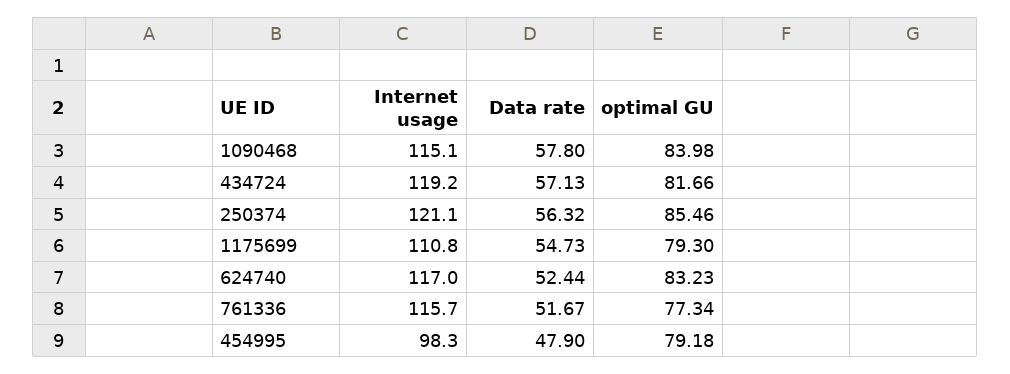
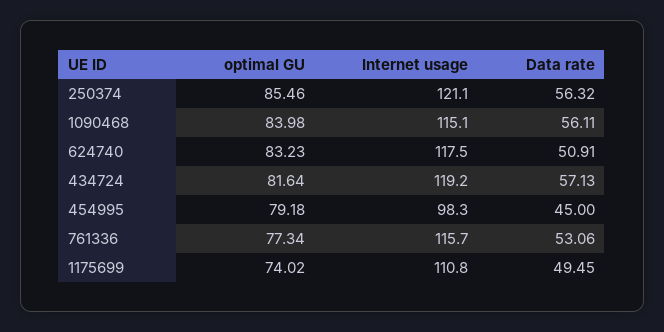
Data rate, 1090468: 57.8 -> 56.11
optimal GU, 434724: 81.66 -> 81.64
Data rate, 1175699: 54.73 -> 49.45
optimal GU, 1175699: 79.3 -> 74.02
Internet usage, 624740: 117 -> 117.5
Data rate, 624740: 52.44 -> 50.91
Data rate, 761336: 51.67 -> 53.06
Data rate, 454995: 47.9 -> 45

